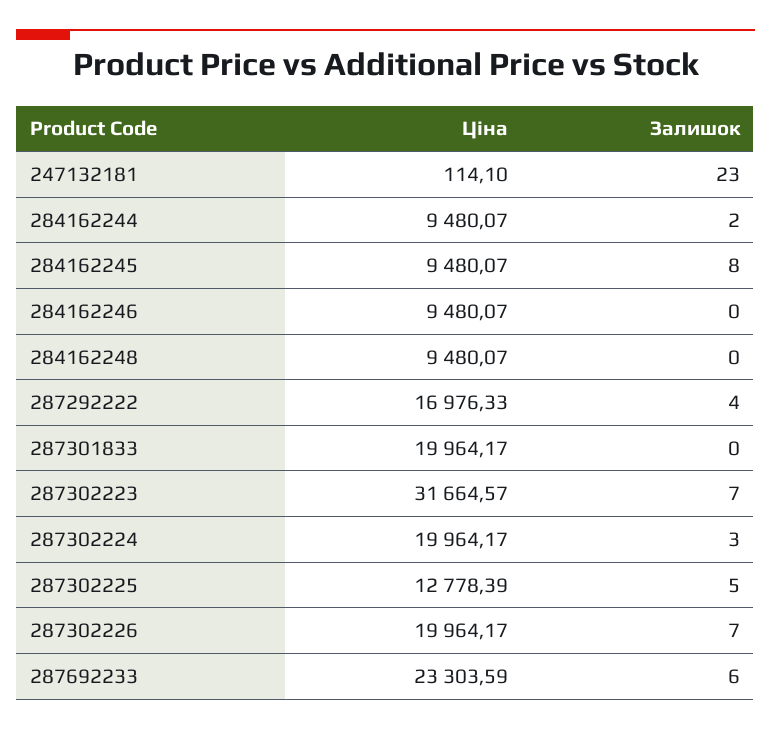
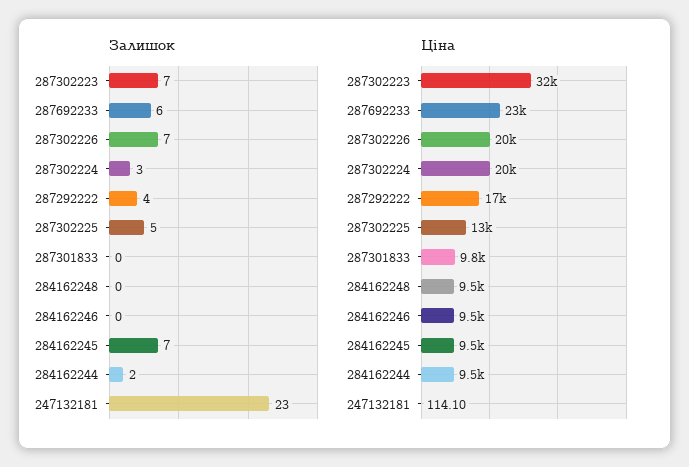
Залишок, 284162245: 8 -> 7
Ціна, 287301833: 19964.17 -> 9800

